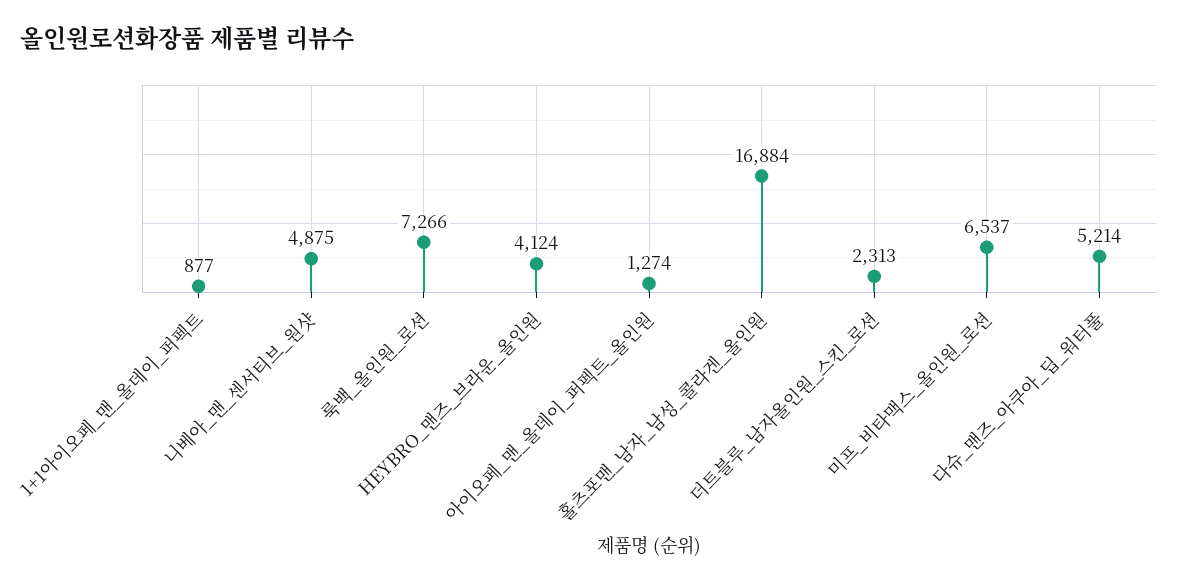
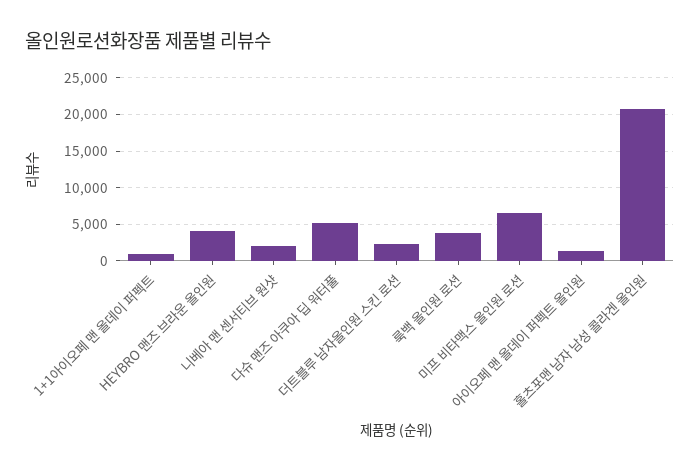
니베아_맨_센서티브_원샷: 4875 -> 2000
룩백_올인원_로션: 7266 -> 4000
홀츠포맨_남자_남성_콜라겐_올인원: 16884 -> 21000

